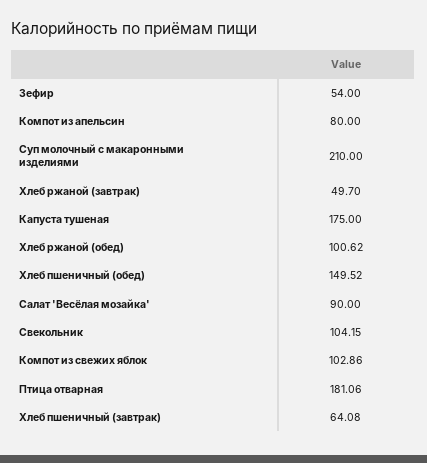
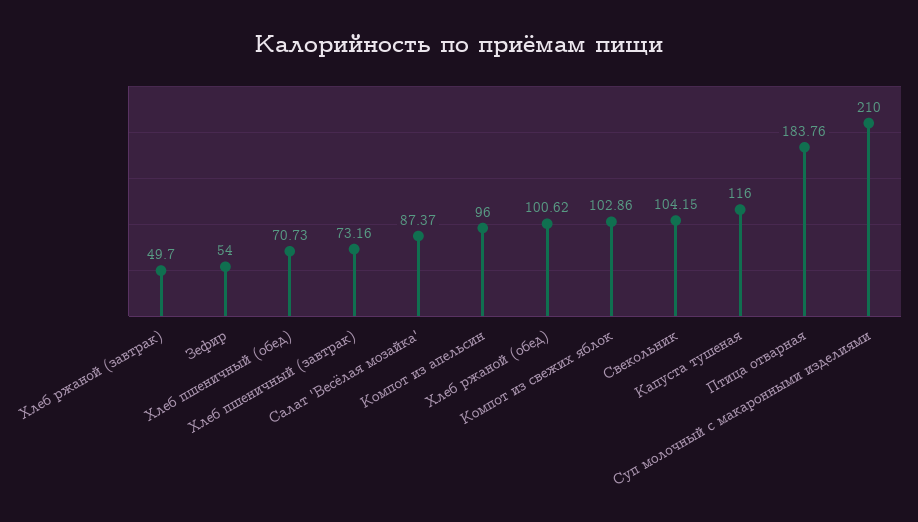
Компот из апельсин: 80 -> 96
Капуста тушеная: 175 -> 116
Хлеб пшеничный (обед): 149.52 -> 70.73
Салат 'Весёлая мозайка': 90 -> 87.37
Птица отварная: 181.06 -> 183.76
Хлеб пшеничный (завтрак): 64.08 -> 73.16

